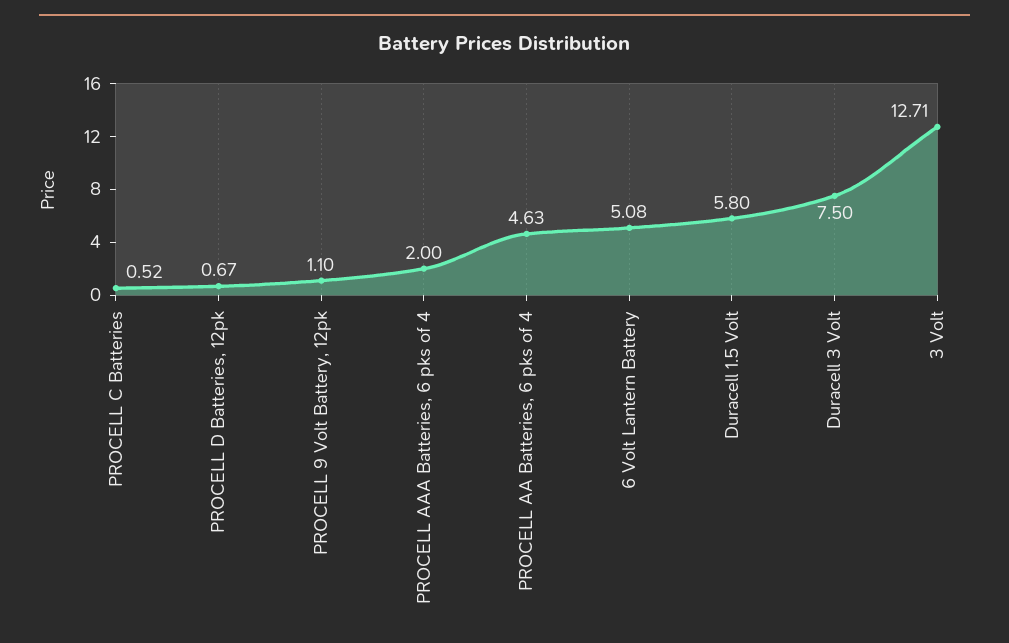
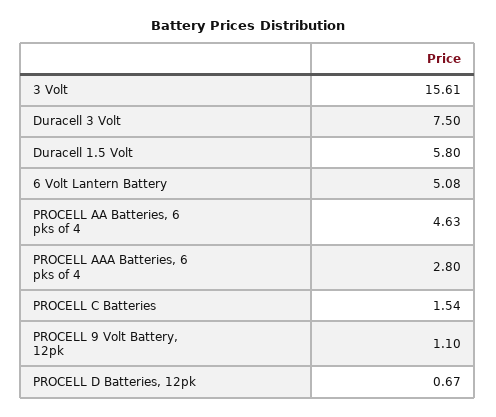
PROCELL C Batteries: 0.52 -> 1.54
PROCELL AAA Batteries, 6 pks of 4: 2 -> 2.8
3 Volt: 12.71 -> 15.61

